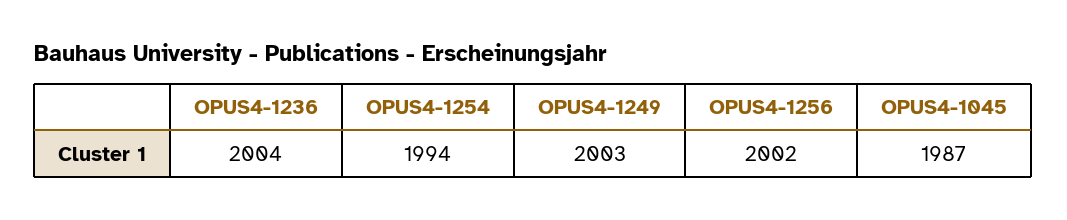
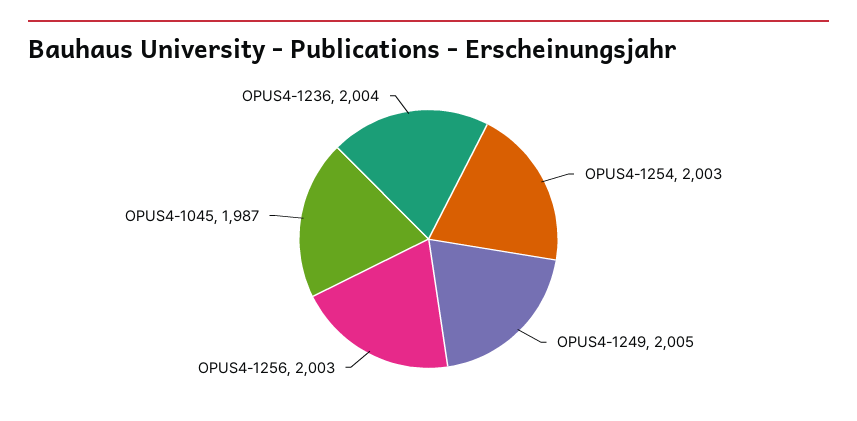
OPUS4-1254: 1994 -> 2003
OPUS4-1249: 2003 -> 2005
OPUS4-1256: 2002 -> 2003

